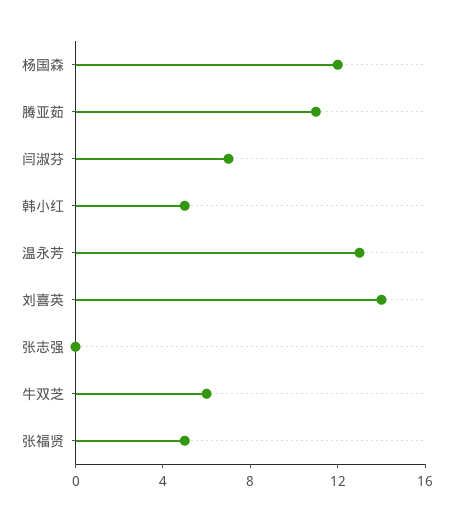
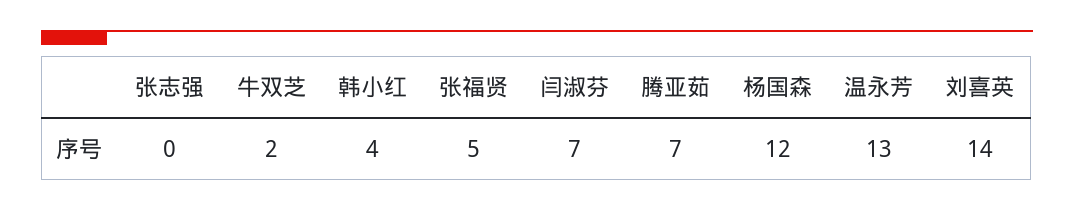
腾亚茹: 11 -> 7
韩小红: 5 -> 4
牛双芝: 6 -> 2

